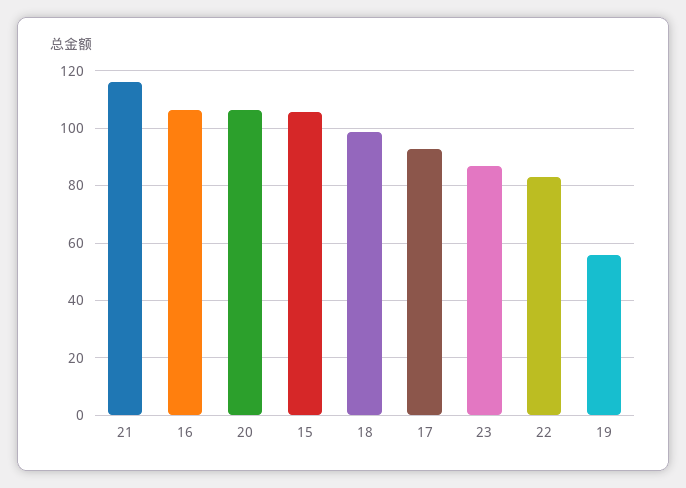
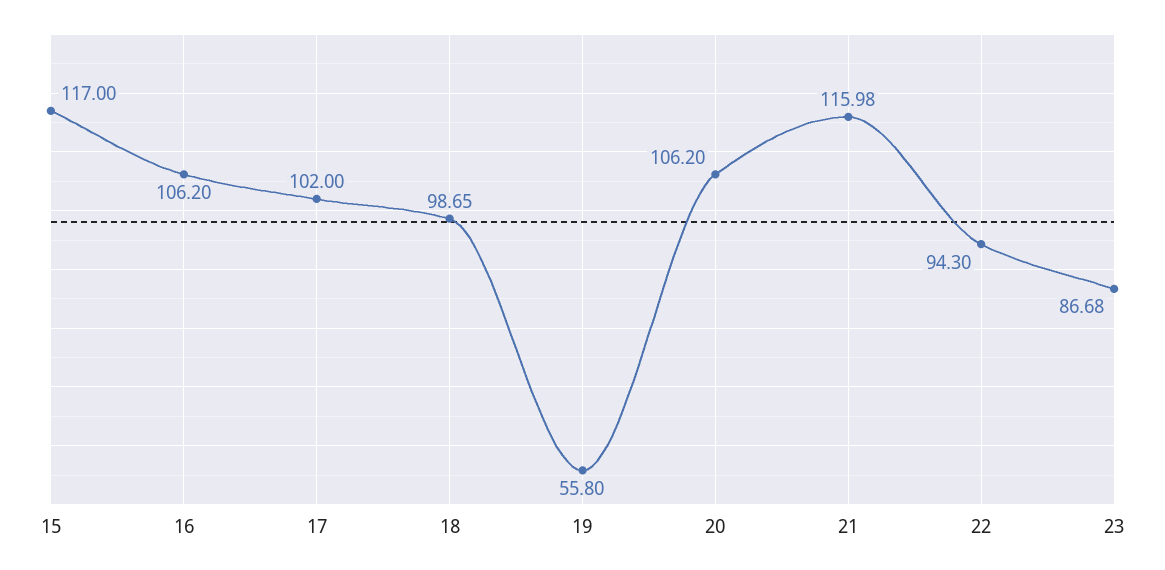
15: 105 -> 117
17: 92.5 -> 102
22: 82.5 -> 94.3

